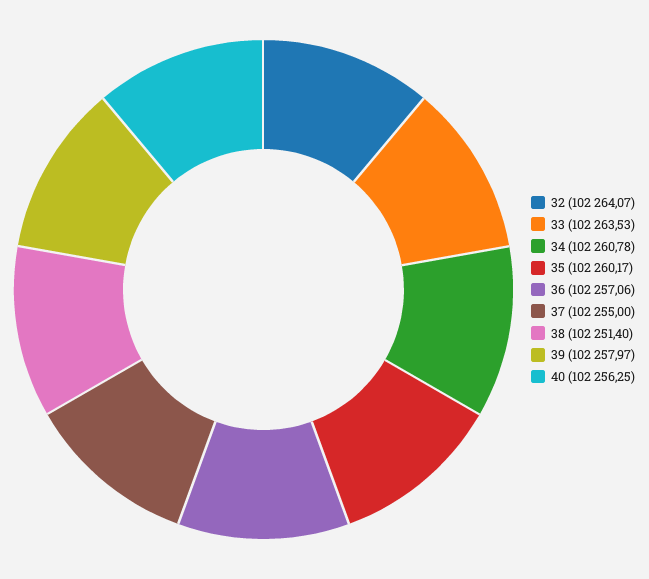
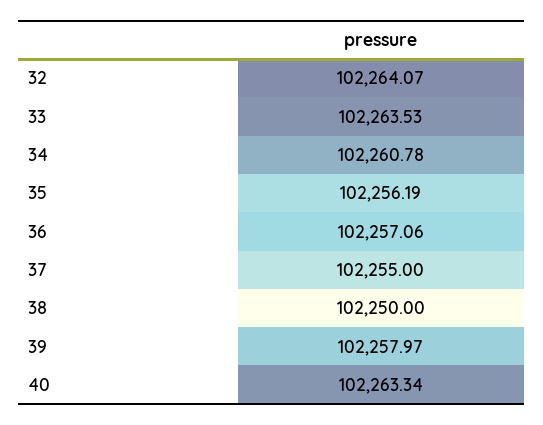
35: 102260.17 -> 102256.19
38: 102251.4 -> 102250
40: 102256.25 -> 102263.34

